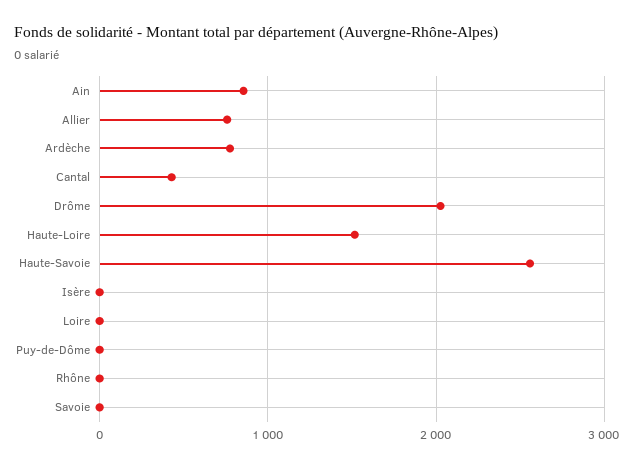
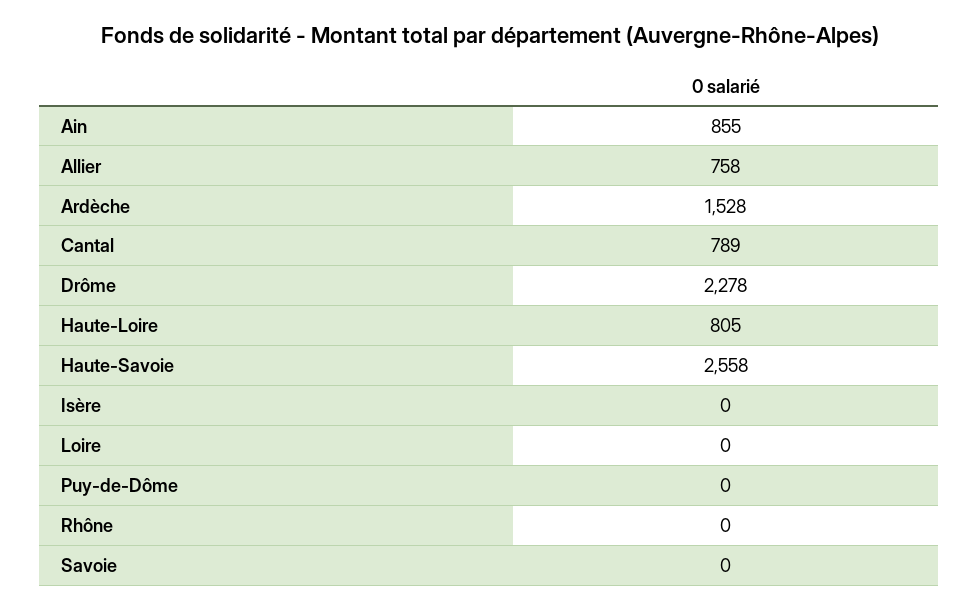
Ardèche: 800 -> 1528
Cantal: 400 -> 789
Drôme: 2000 -> 2278
Haute-Loire: 1500 -> 805

